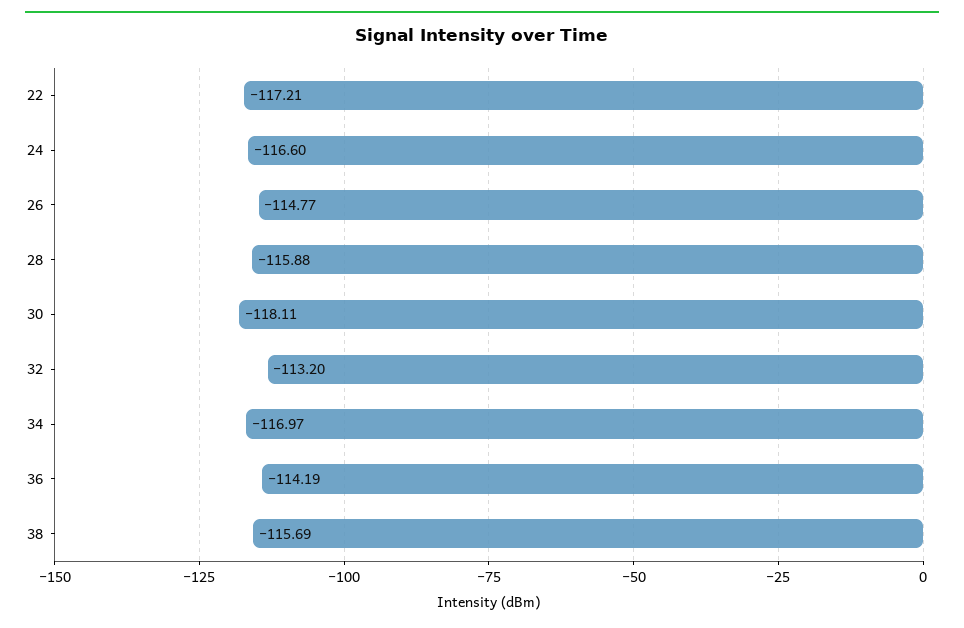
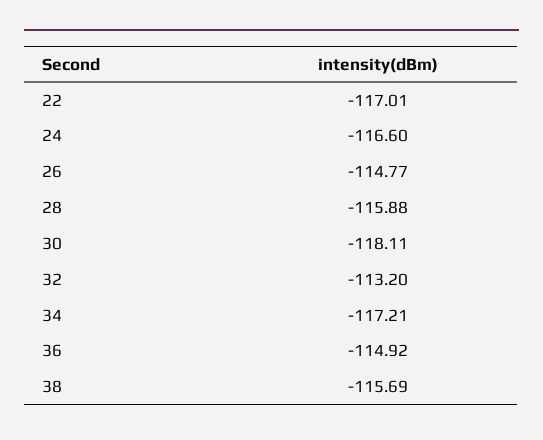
22: -117.21 -> -117.01
34: -116.97 -> -117.21
36: -114.19 -> -114.92

